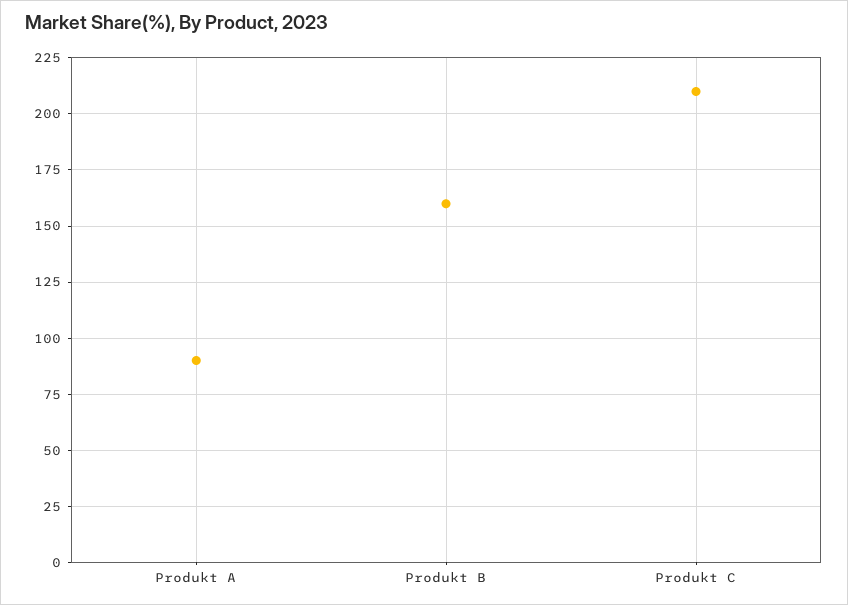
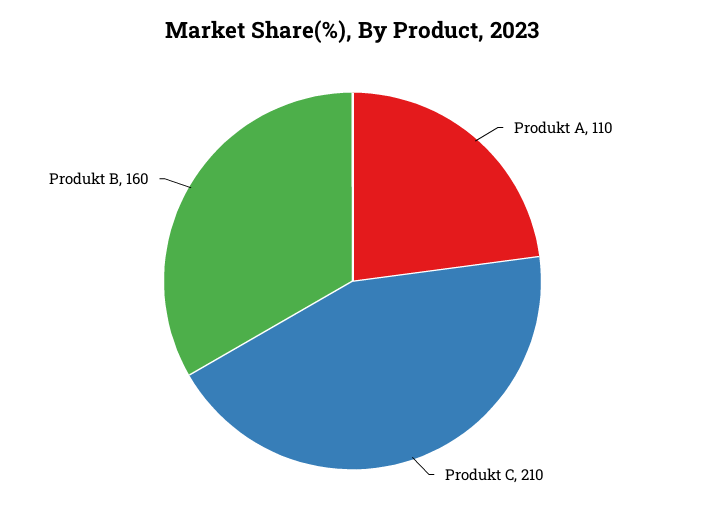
Produkt A: 90 -> 110

